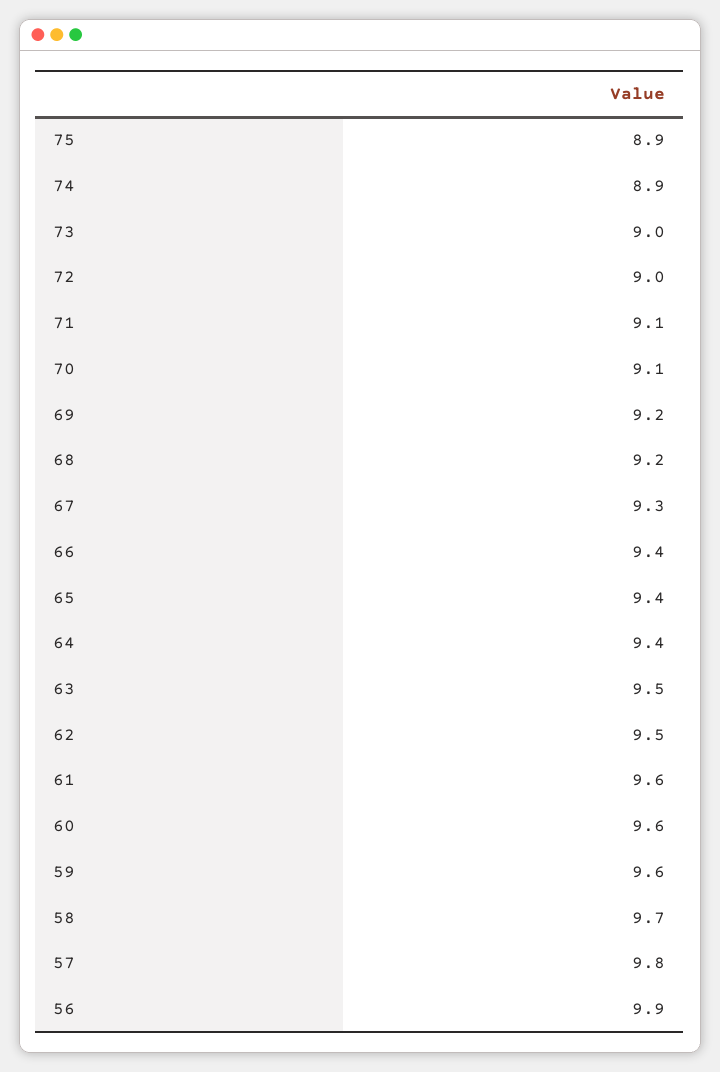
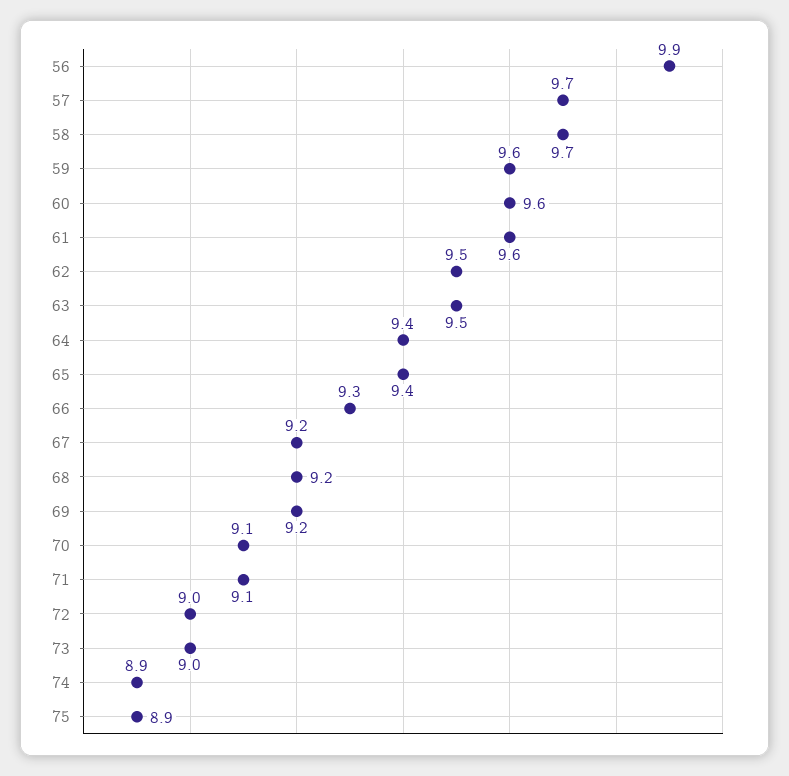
67: 9.3 -> 9.2
66: 9.4 -> 9.3
57: 9.8 -> 9.7

